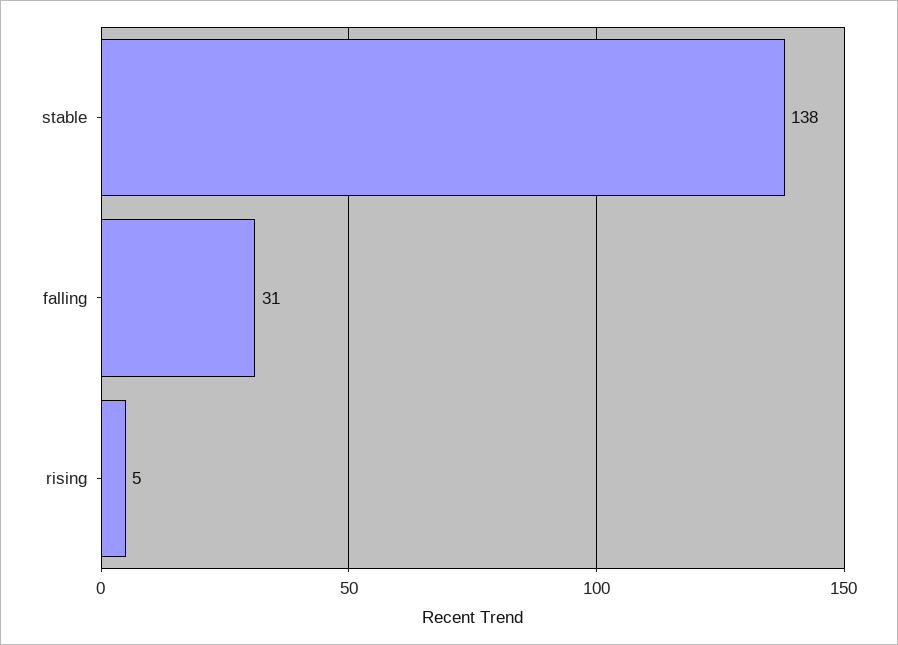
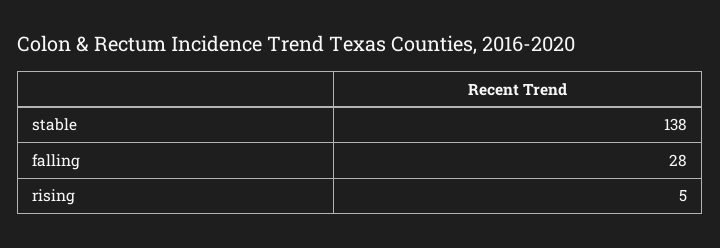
falling: 31 -> 28

